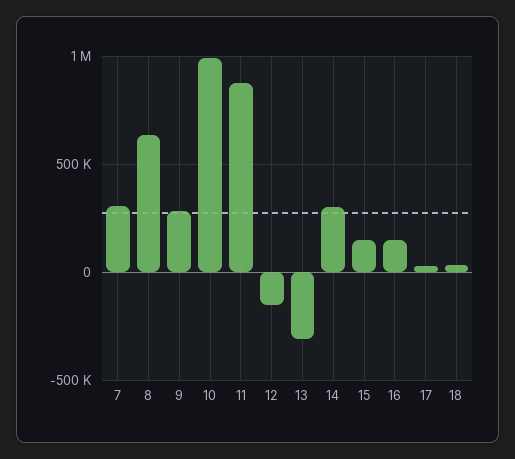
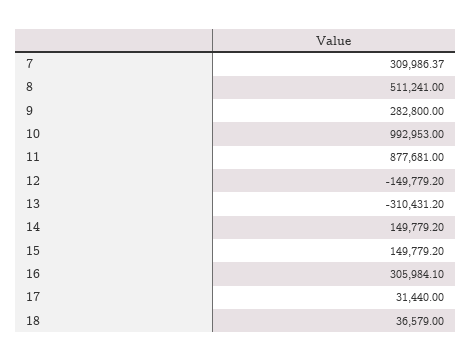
8: 650000 -> 511241
14: 300000 -> 149779.2
16: 150000 -> 305984.1

